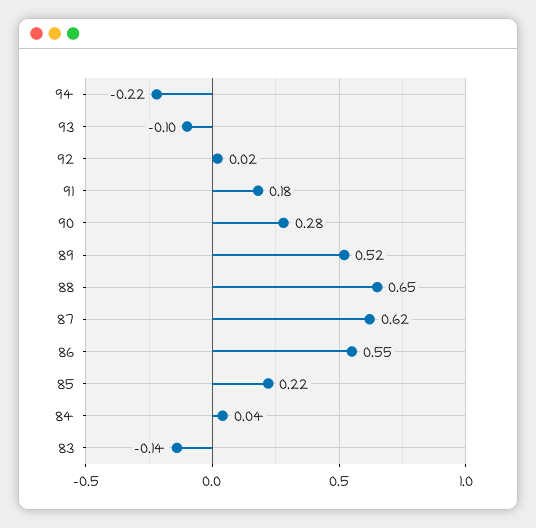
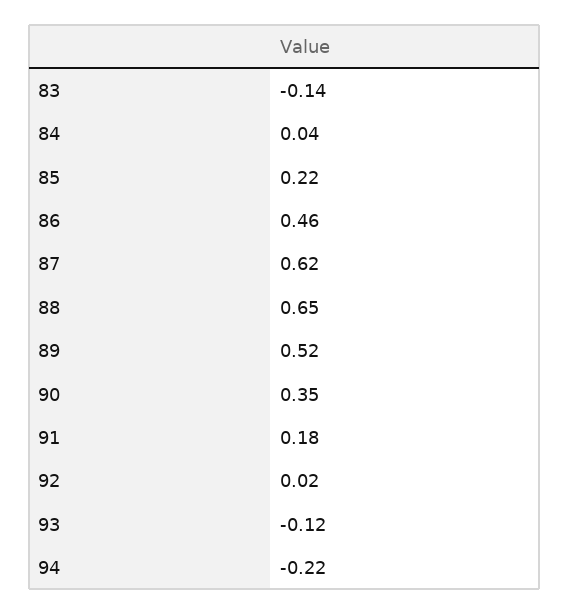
93: -0.1 -> -0.12
90: 0.28 -> 0.35
86: 0.55 -> 0.46

